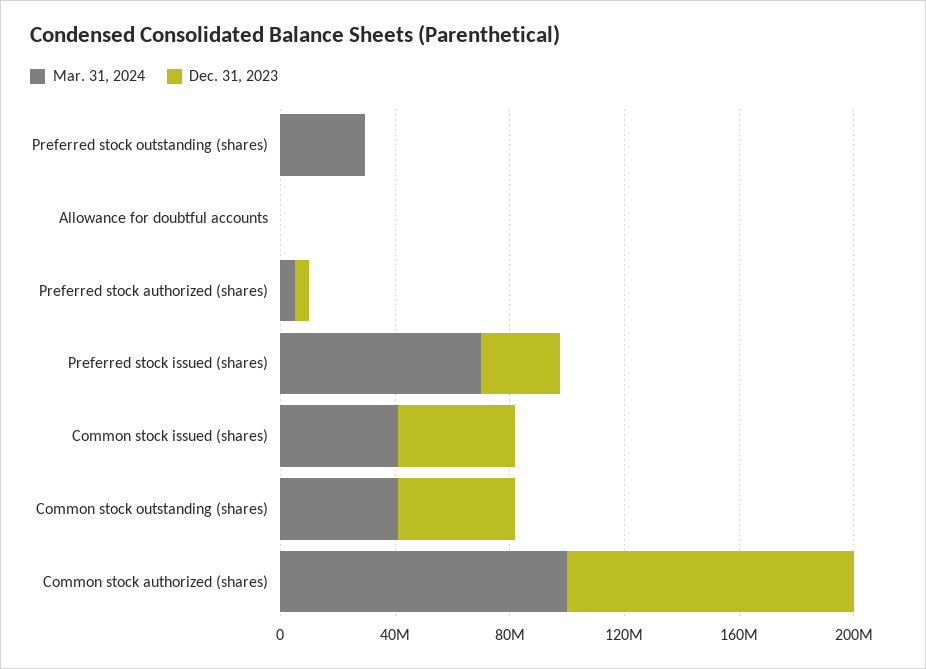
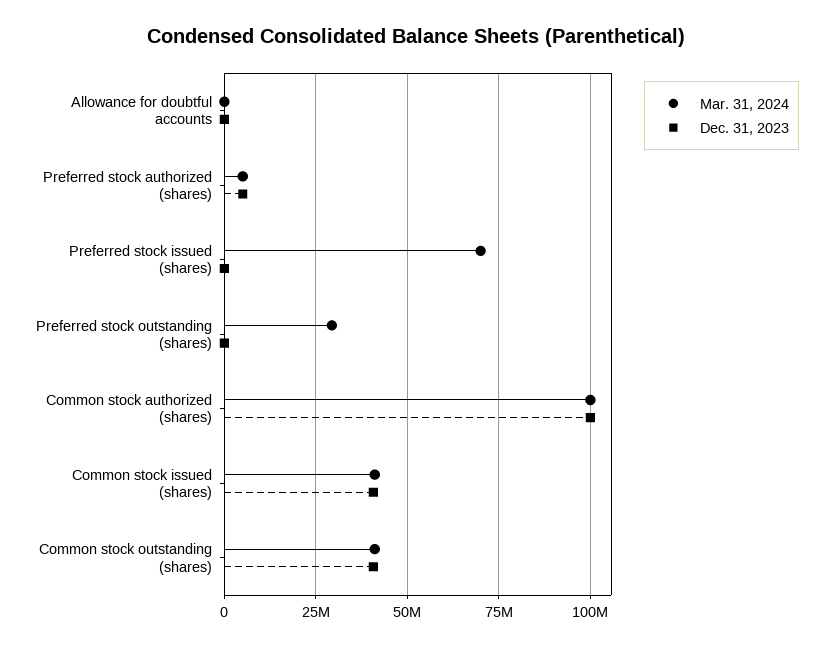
Dec. 31, 2023, Preferred stock issued (shares): 30000000 -> 0

